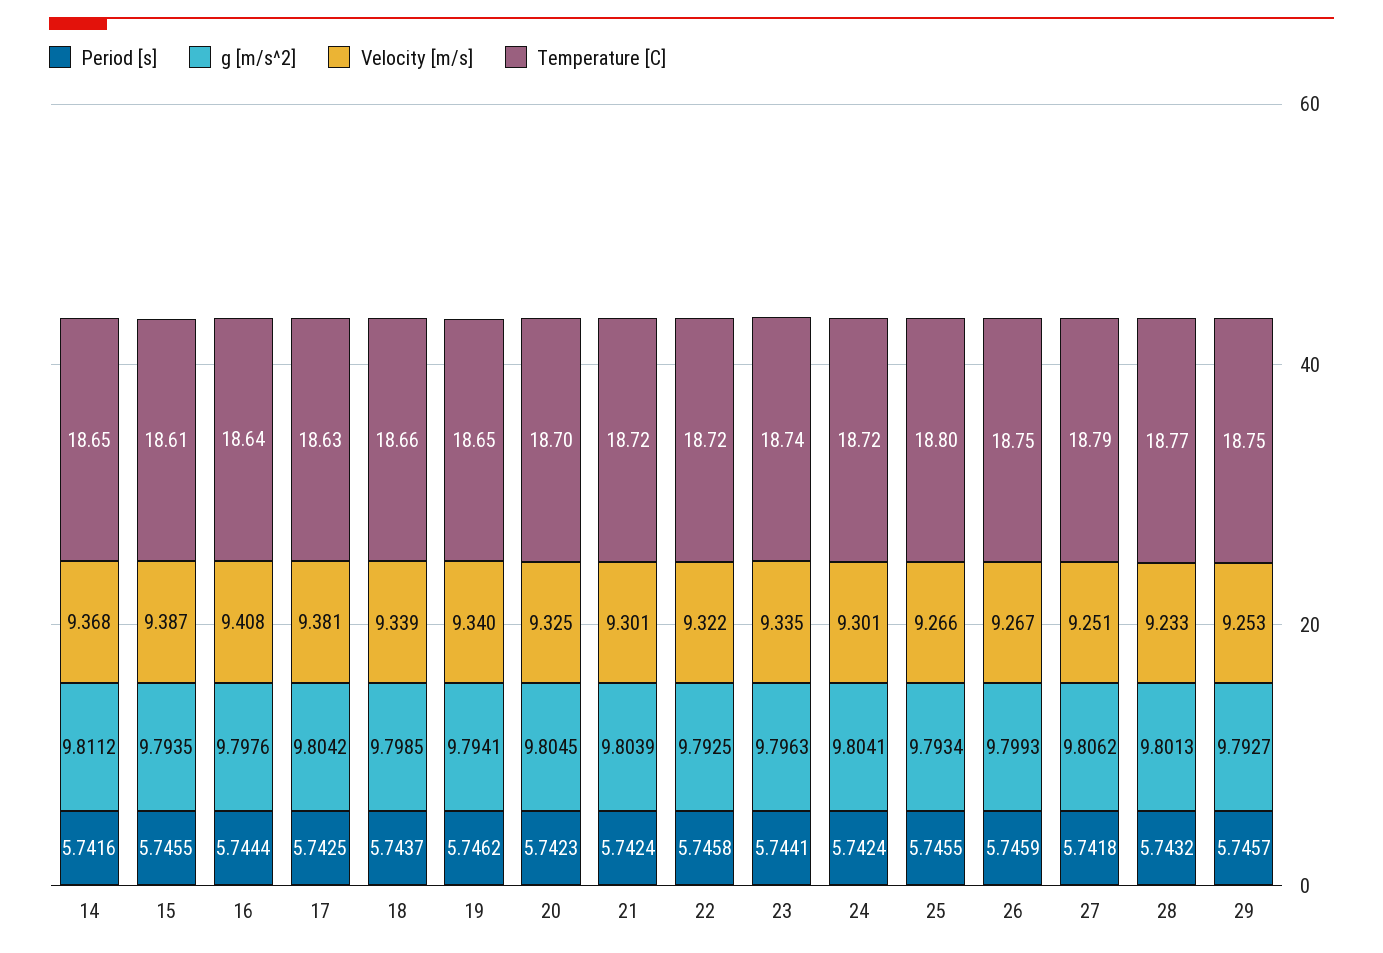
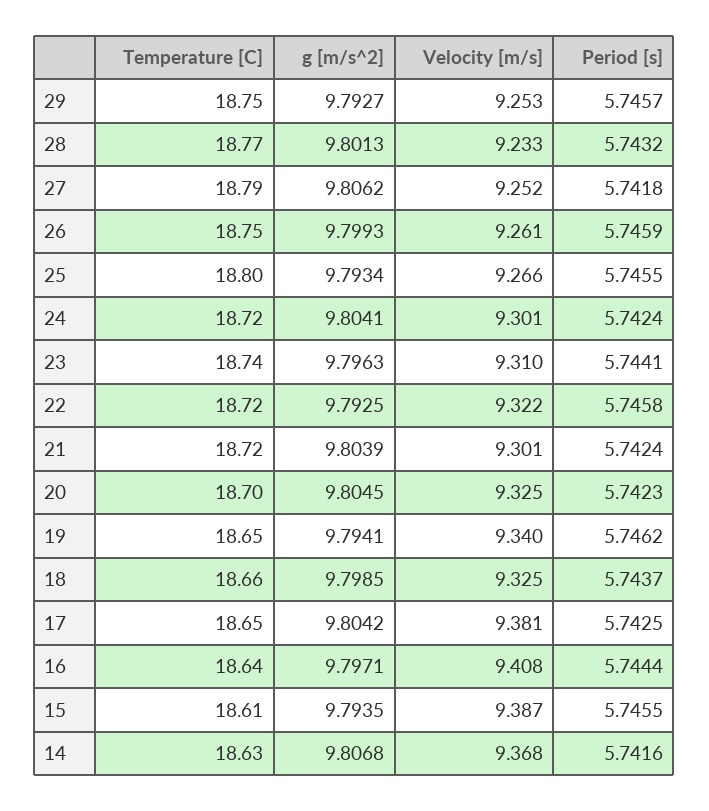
g [m/s^2], 14: 9.8112 -> 9.8068
Temperature [C], 14: 18.65 -> 18.63
g [m/s^2], 16: 9.7976 -> 9.7971
Temperature [C], 17: 18.63 -> 18.65
Velocity [m/s], 18: 9.339 -> 9.325
Velocity [m/s], 23: 9.335 -> 9.31
Velocity [m/s], 26: 9.267 -> 9.261
Velocity [m/s], 27: 9.251 -> 9.252

